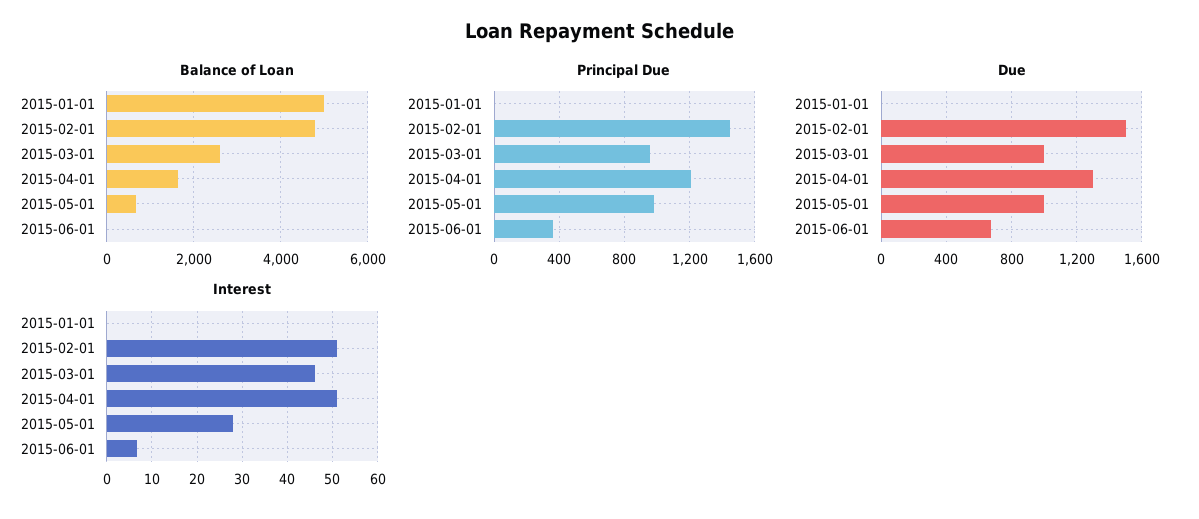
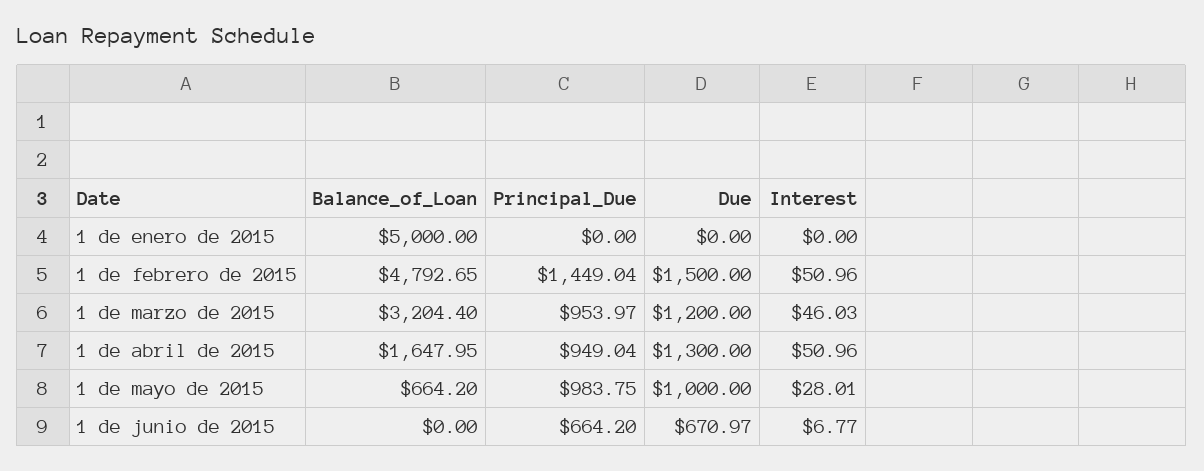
Balance of Loan, 2015-03-01: 2600 -> 3204.4
Principal Due, 2015-04-01: 1200 -> 949.04
Principal Due, 2015-06-01: 350 -> 664.2
Due, 2015-03-01: 1000 -> 1200

